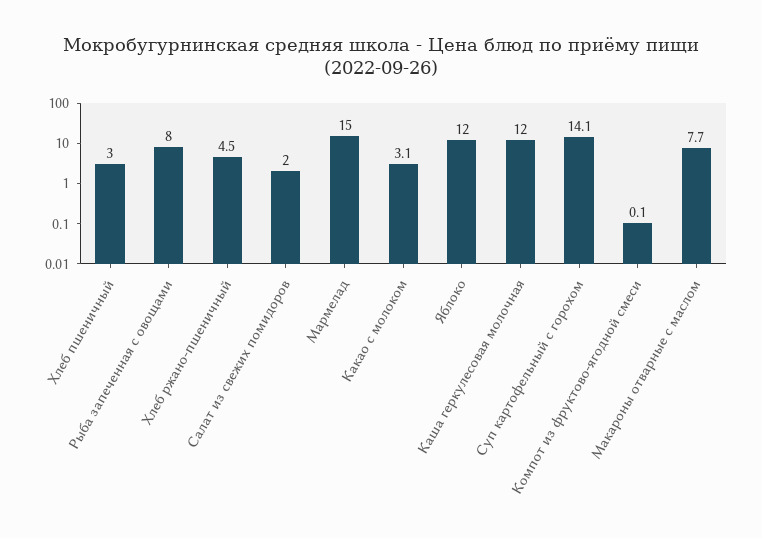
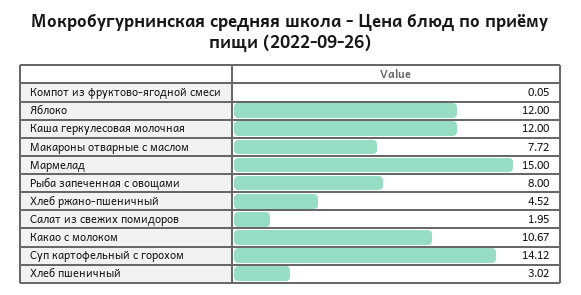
Какао с молоком: 3.1 -> 10.67

